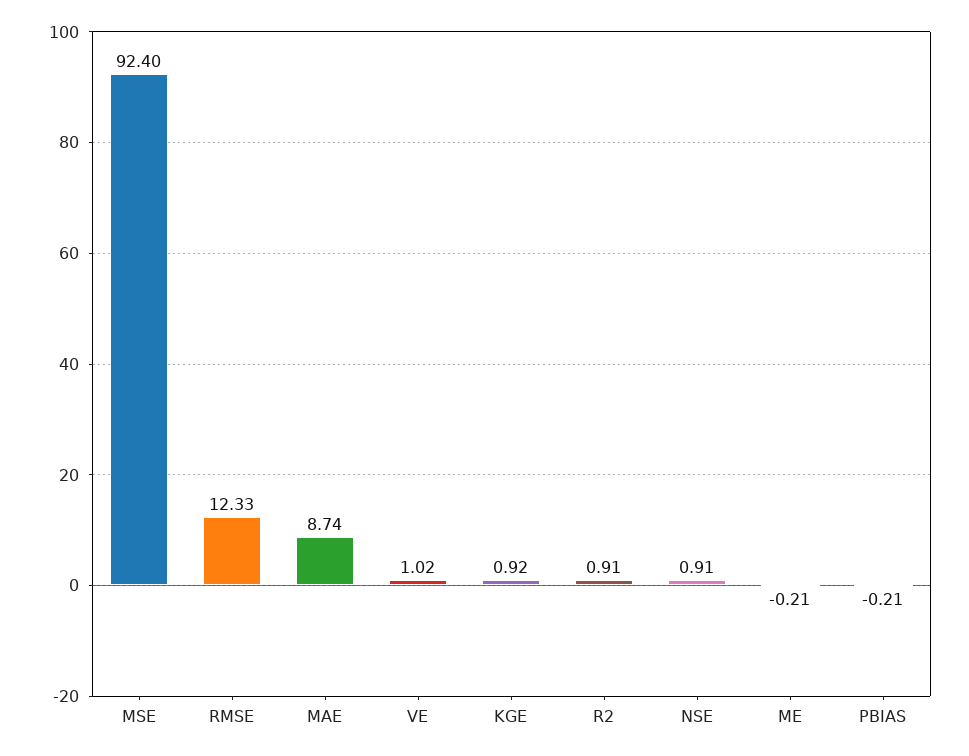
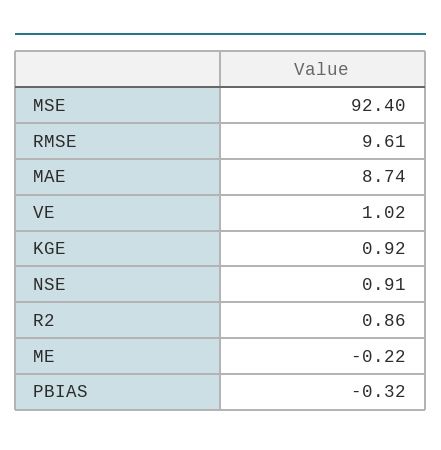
RMSE: 12.33 -> 9.61
R2: 0.91 -> 0.86
ME: -0.21 -> -0.22
PBIAS: -0.21 -> -0.32

